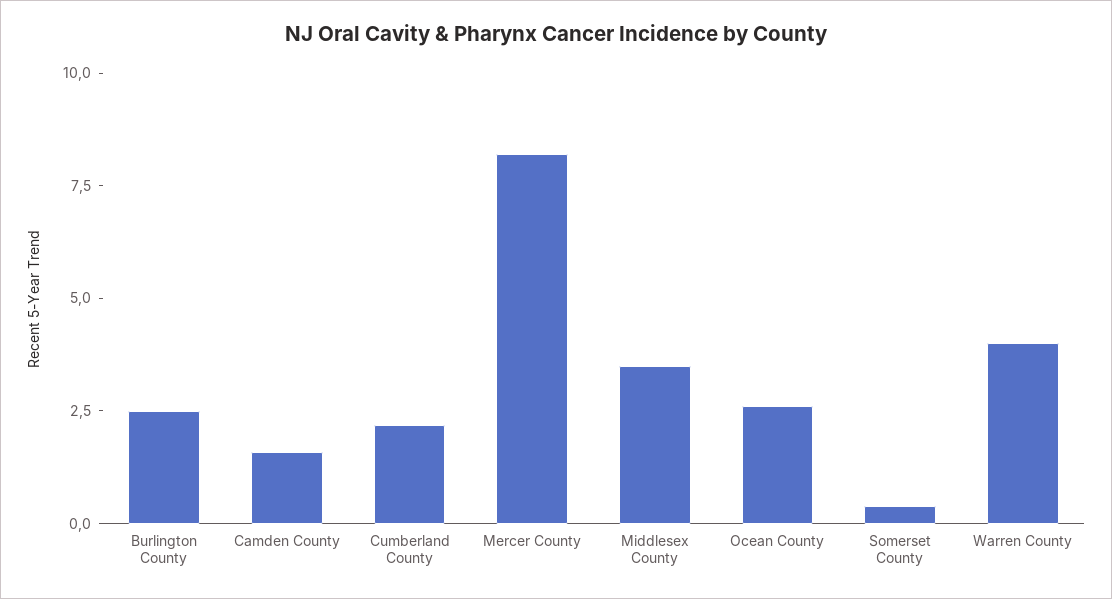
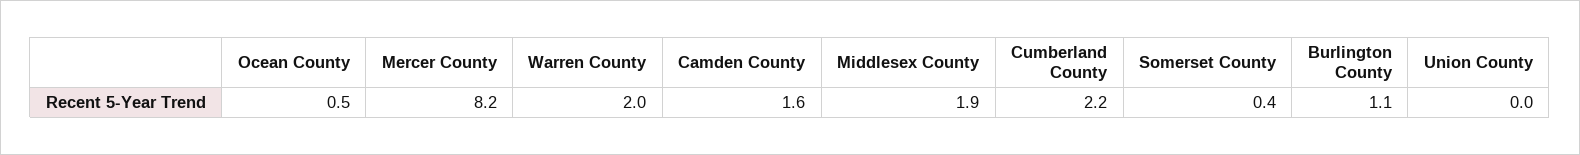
Burlington County: 2.5 -> 1.1
Middlesex County: 3.5 -> 1.9
Ocean County: 2.5 -> 0.5
Warren County: 4 -> 2
Union County: none -> 0

